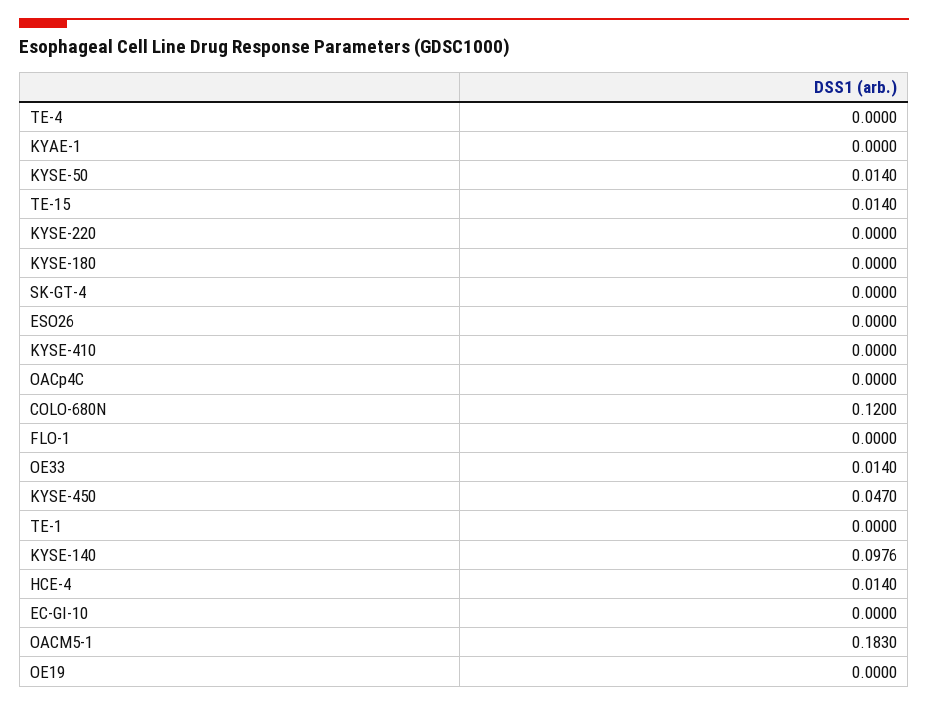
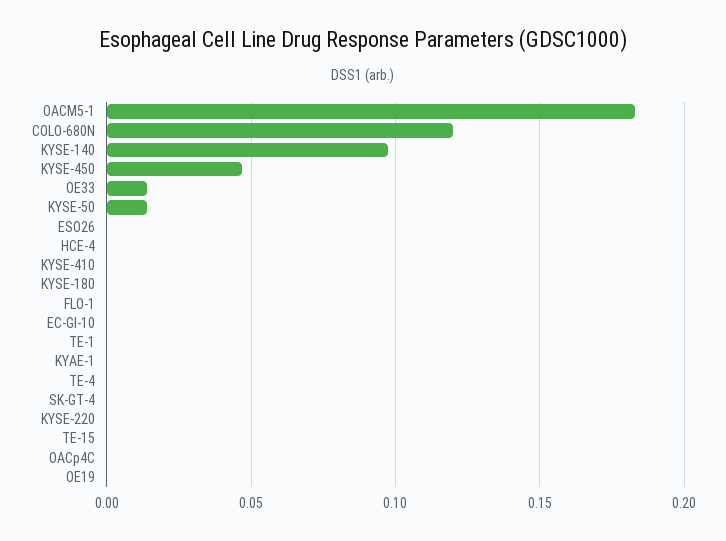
TE-15: 0.014 -> 0
HCE-4: 0.014 -> 0

